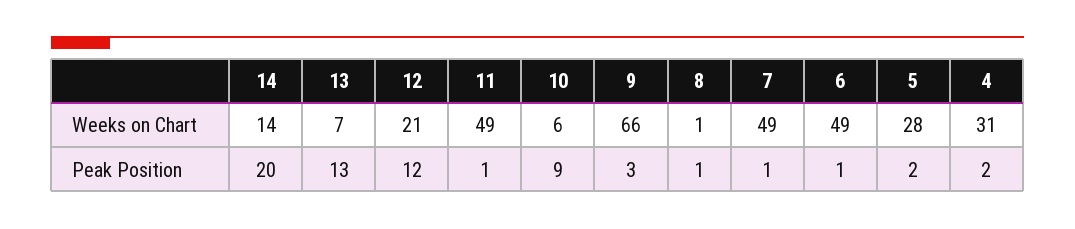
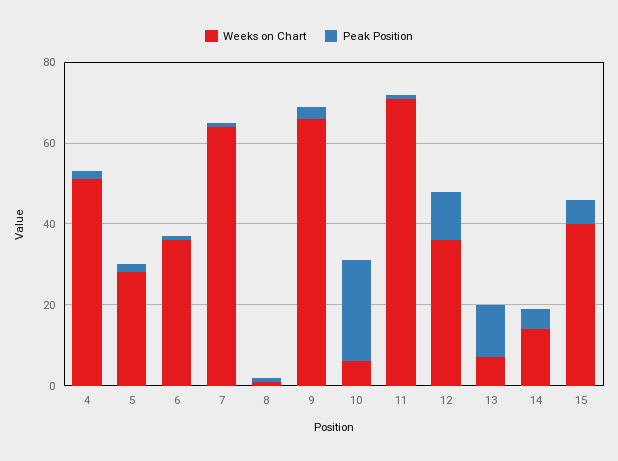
Weeks on Chart, 12: 21 -> 35
Weeks on Chart, 11: 49 -> 70
Weeks on Chart, 7: 49 -> 65
Weeks on Chart, 6: 49 -> 35
Weeks on Chart, 4: 31 -> 50
Peak Position, 14: 20 -> 5
Peak Position, 10: 9 -> 25
Weeks on Chart, 15: none -> 40
Peak Position, 15: none -> 5

